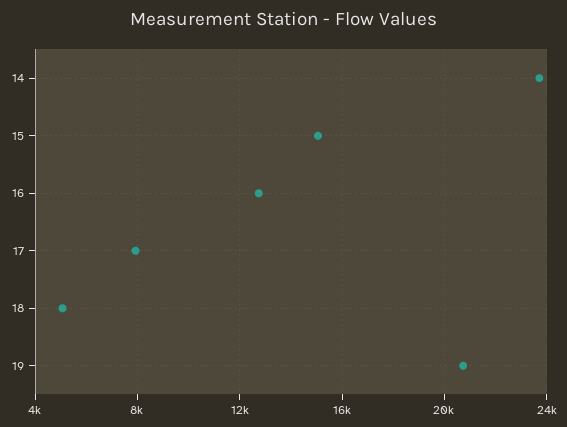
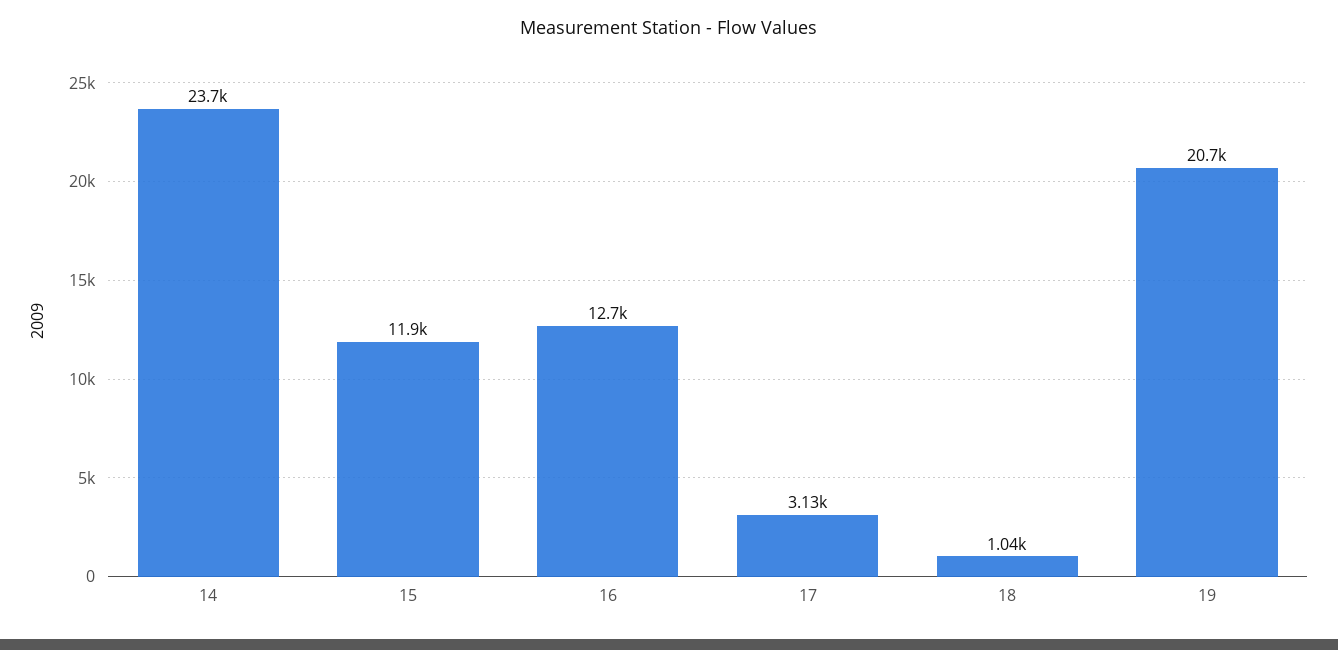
15: 15000 -> 11900
17: 8000 -> 3130
18: 5000 -> 1040

